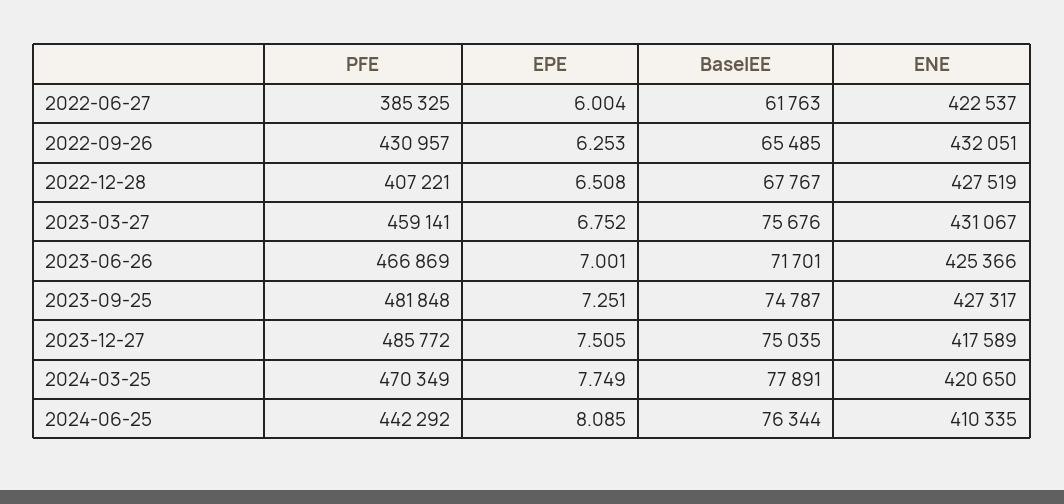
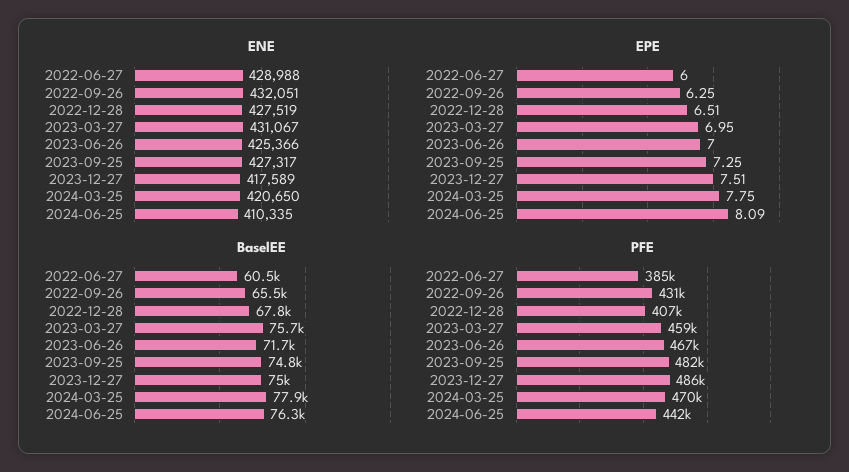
BaselEE, 2022-06-27: 61763 -> 60500
ENE, 2022-06-27: 422537 -> 428988
EPE, 2023-03-27: 6.752 -> 6.95

